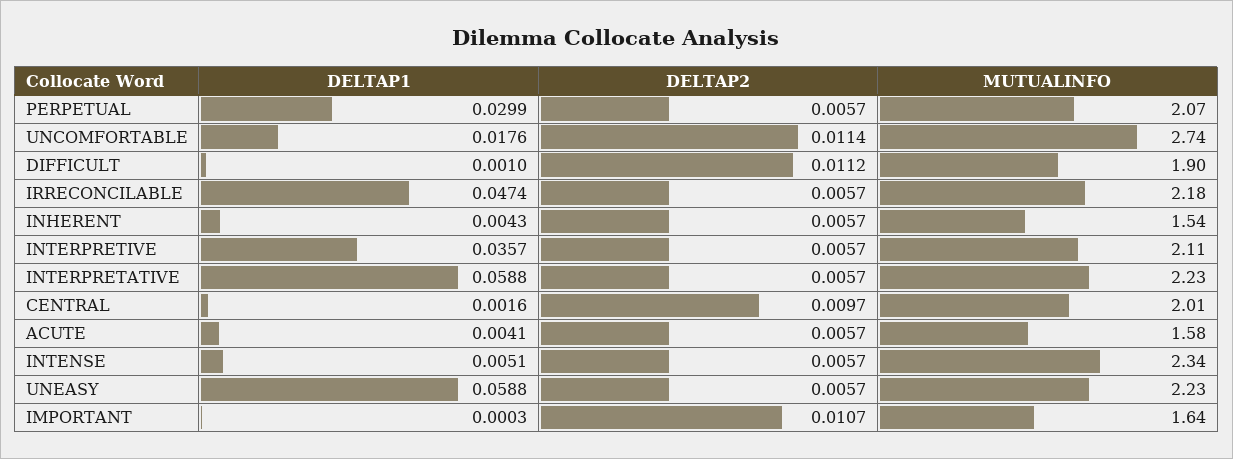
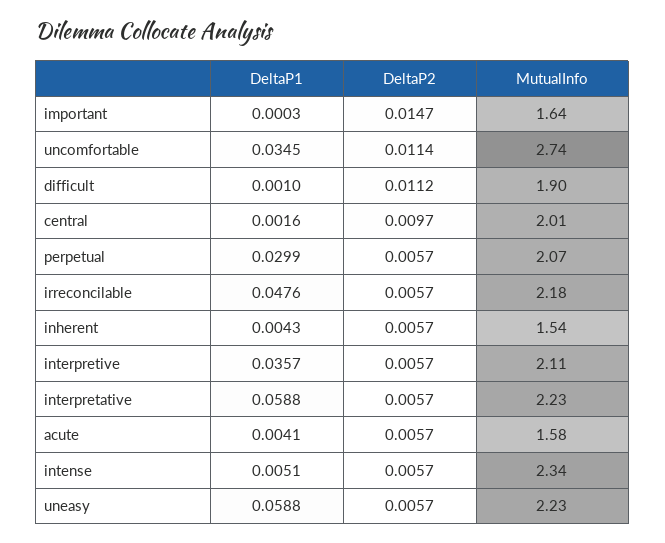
DELTAP1, UNCOMFORTABLE: 0.0176 -> 0.0345
DELTAP1, IRRECONCILABLE: 0.0474 -> 0.0476
DELTAP2, IMPORTANT: 0.0107 -> 0.0147

